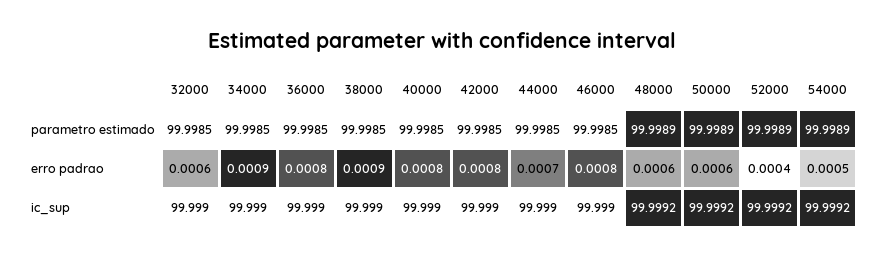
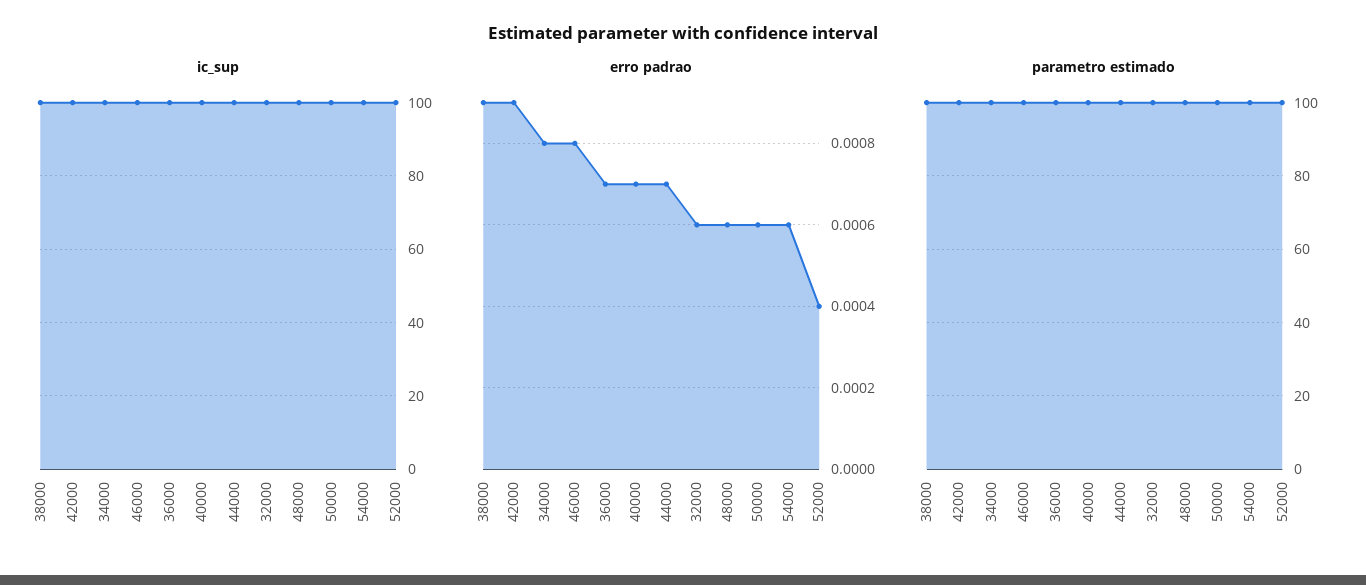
erro padrao, 34000: 0.0009 -> 0.0008
erro padrao, 36000: 0.0008 -> 0.0007
erro padrao, 40000: 0.0008 -> 0.0007
erro padrao, 42000: 0.0008 -> 0.0009
erro padrao, 54000: 0.0005 -> 0.0006

